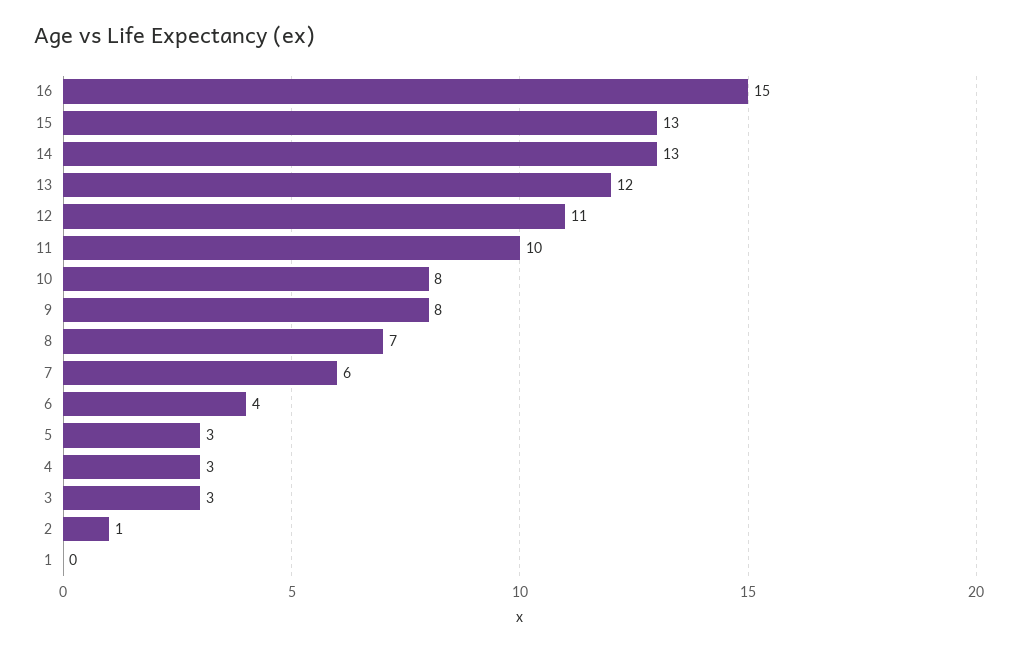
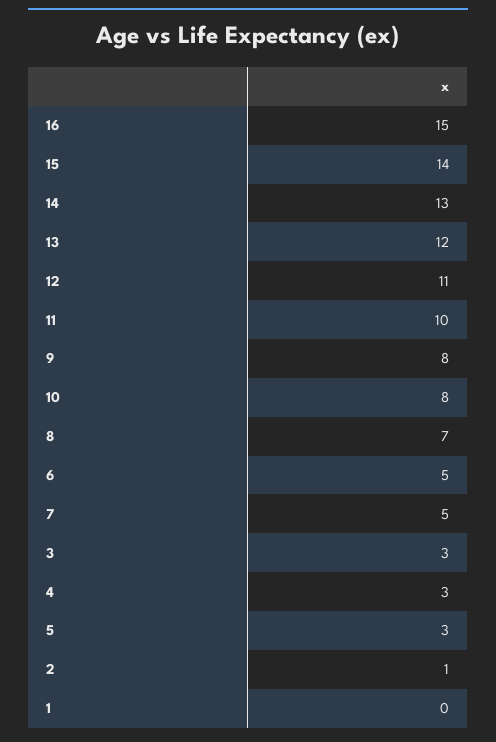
15: 13 -> 14
7: 6 -> 5
6: 4 -> 5

